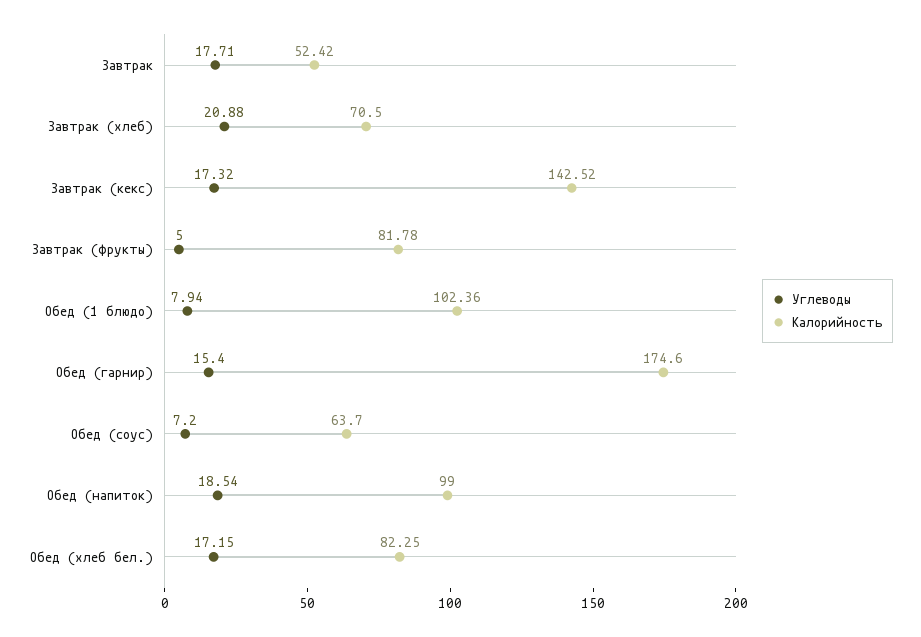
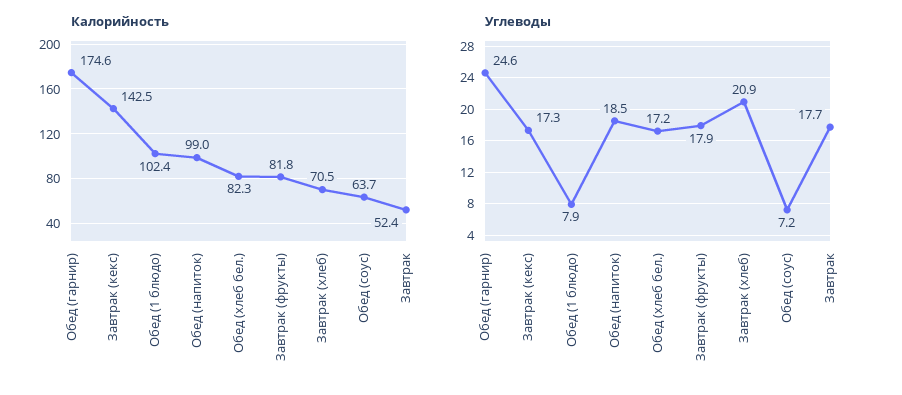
Углеводы, Завтрак (фрукты): 5 -> 17.9
Углеводы, Обед (гарнир): 15.4 -> 24.6

